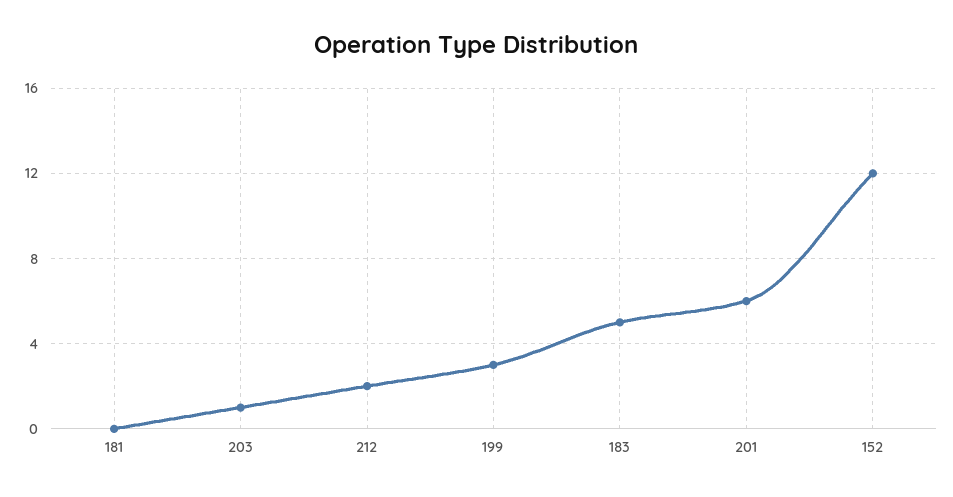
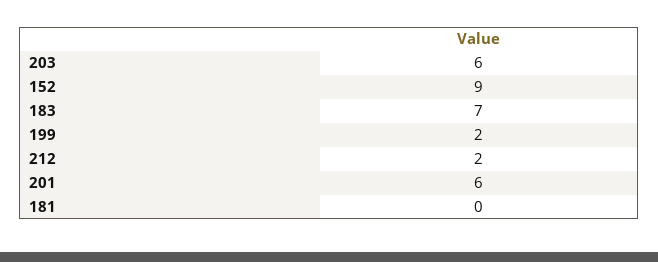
203: 1 -> 6
199: 3 -> 2
183: 5 -> 7
152: 12 -> 9

